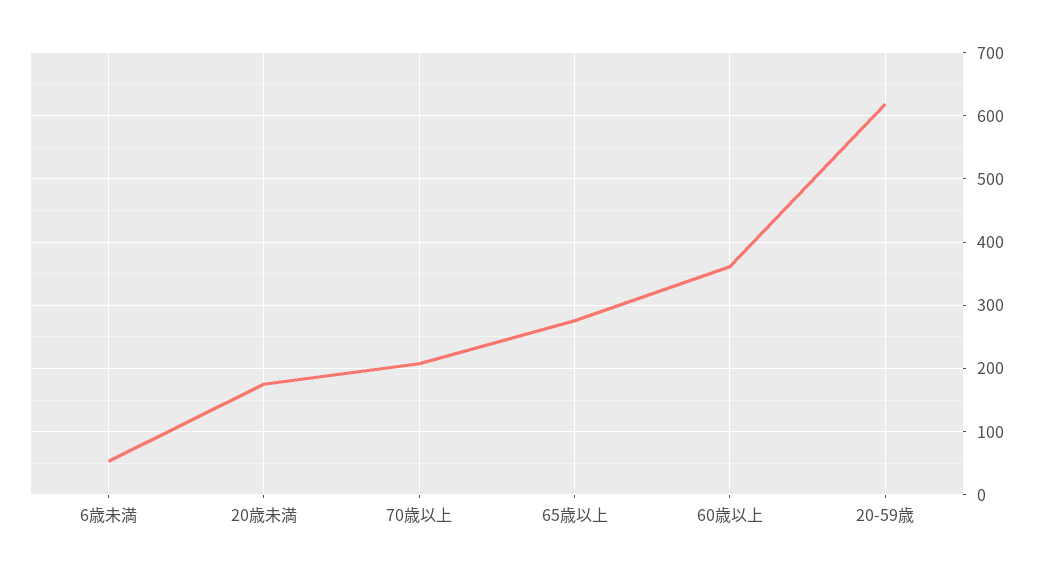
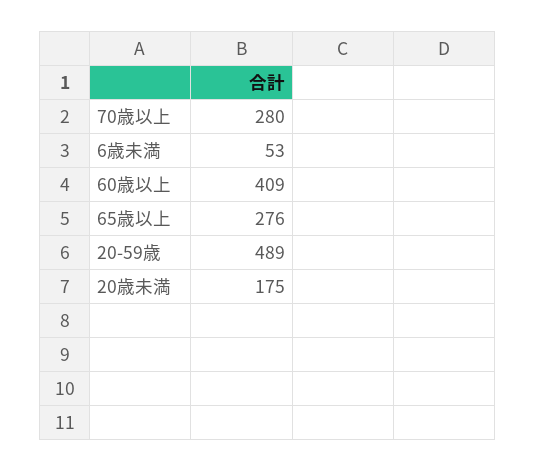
70歳以上: 210 -> 280
60歳以上: 360 -> 409
20-59歳: 620 -> 489

